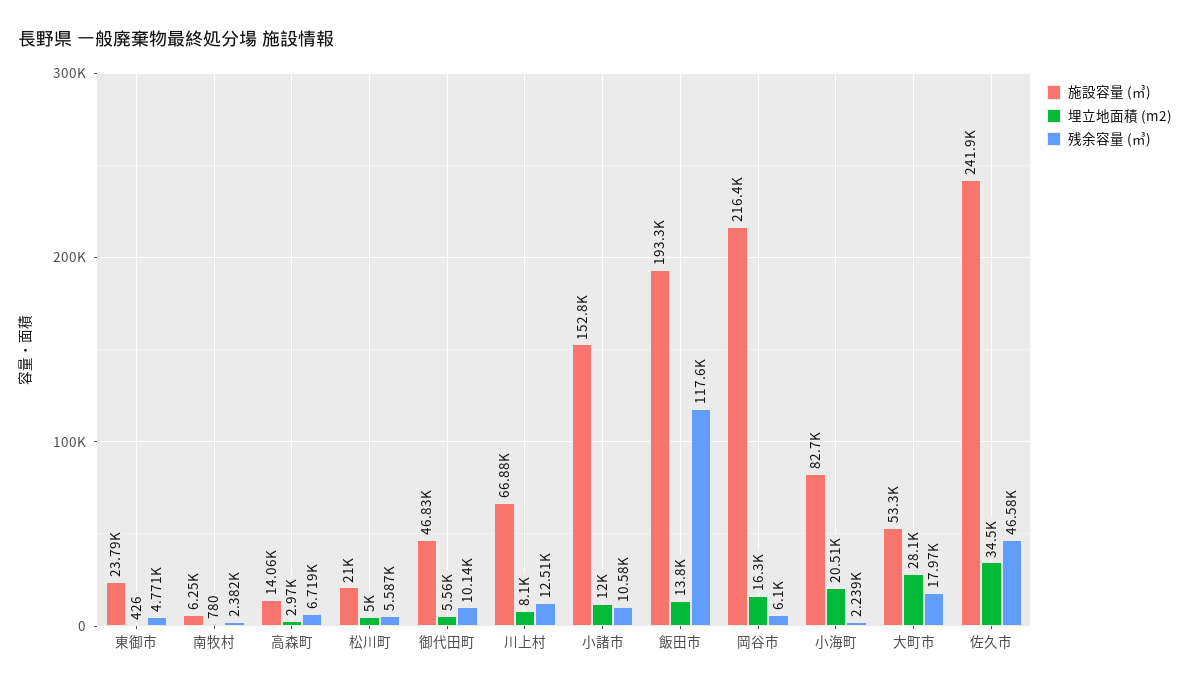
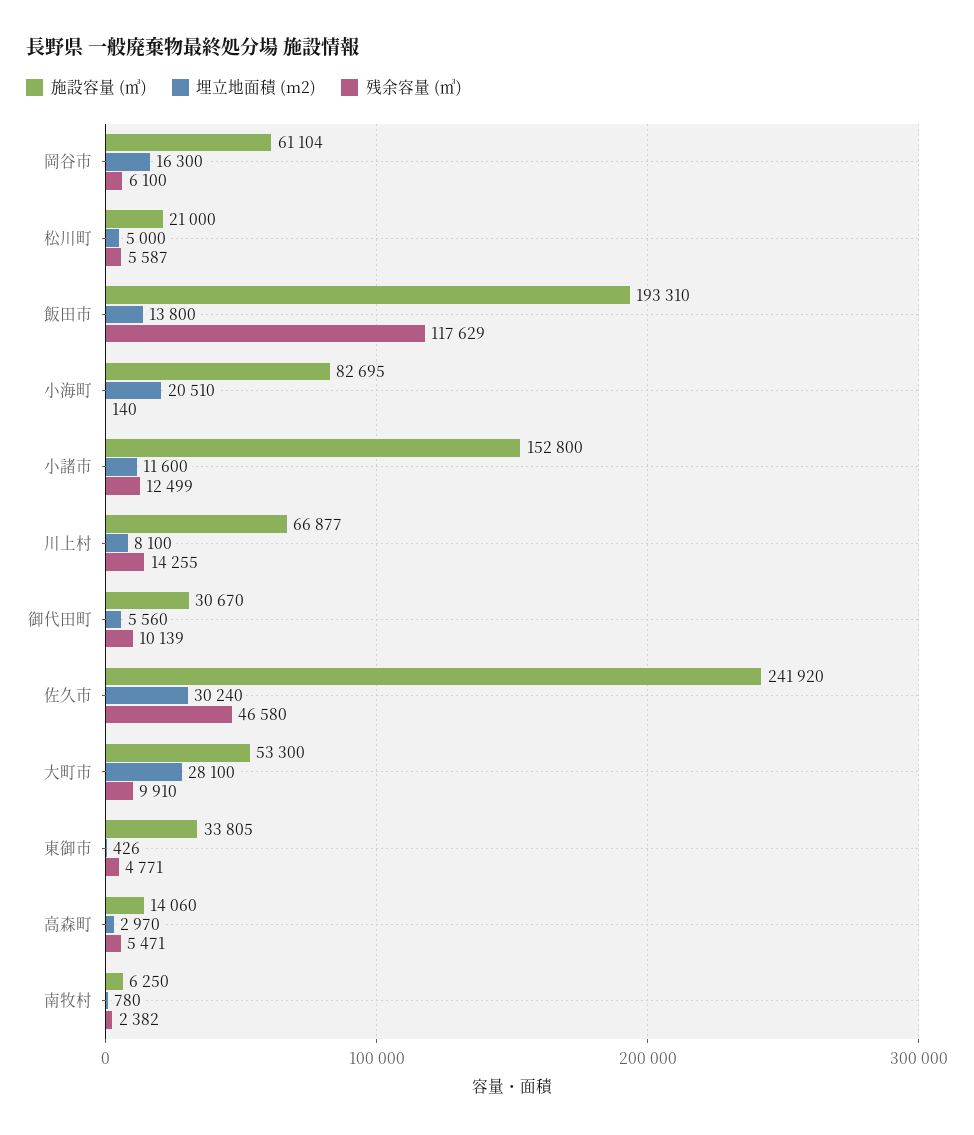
施設容量 (㎥), 東御市: 23790 -> 33805
残余容量 (㎥), 高森町: 6719 -> 5471
施設容量 (㎥), 御代田町: 46830 -> 30670
残余容量 (㎥), 川上村: 12510 -> 14255
埋立地面積 (m2), 小諸市: 12000 -> 11600
残余容量 (㎥), 小諸市: 10580 -> 12499
施設容量 (㎥), 岡谷市: 216400 -> 61104
残余容量 (㎥), 小海町: 2239 -> 140
残余容量 (㎥), 大町市: 17970 -> 9910
埋立地面積 (m2), 佐久市: 34500 -> 30240

